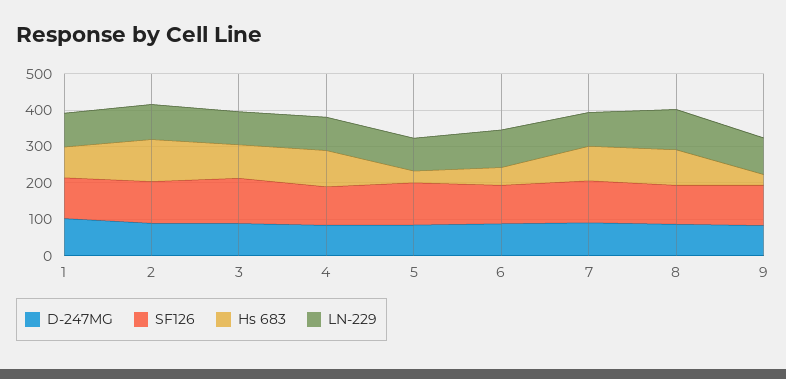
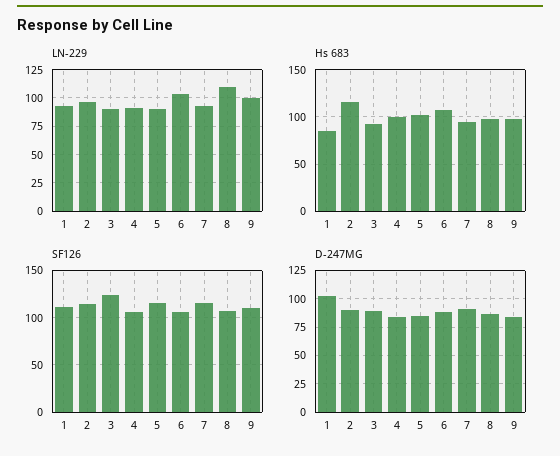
Hs 683, 5: 25 -> 100
Hs 683, 6: 50 -> 110
Hs 683, 9: 25 -> 100

